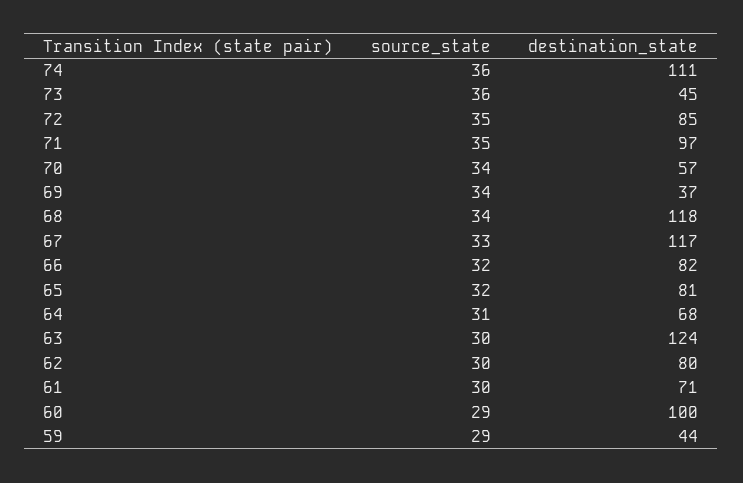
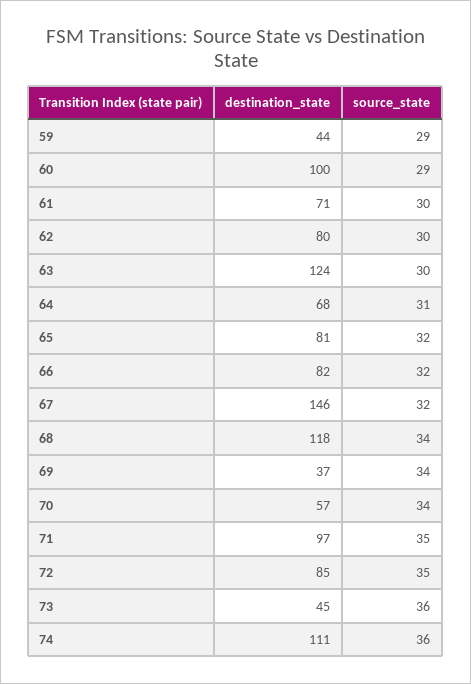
source_state, 67: 33 -> 32
destination_state, 67: 117 -> 146

